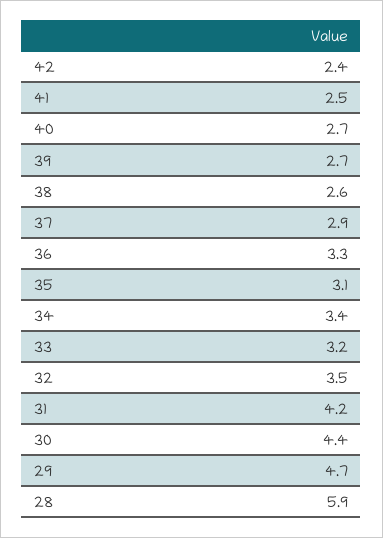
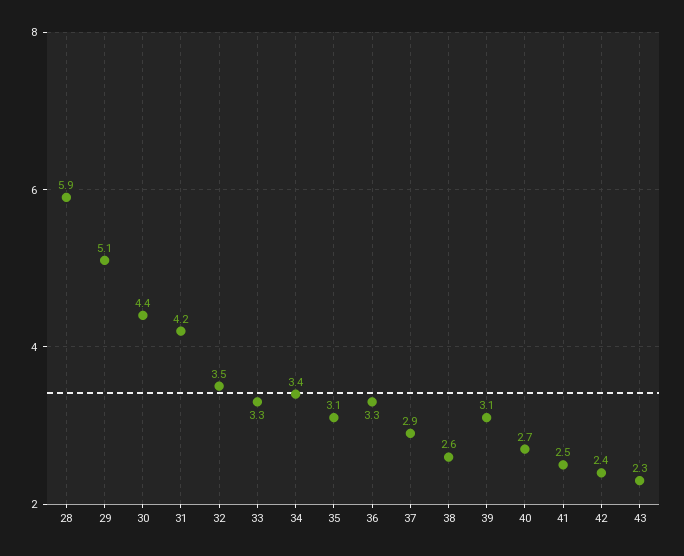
39: 2.7 -> 3.1
33: 3.2 -> 3.3
29: 4.7 -> 5.1
43: none -> 2.3

